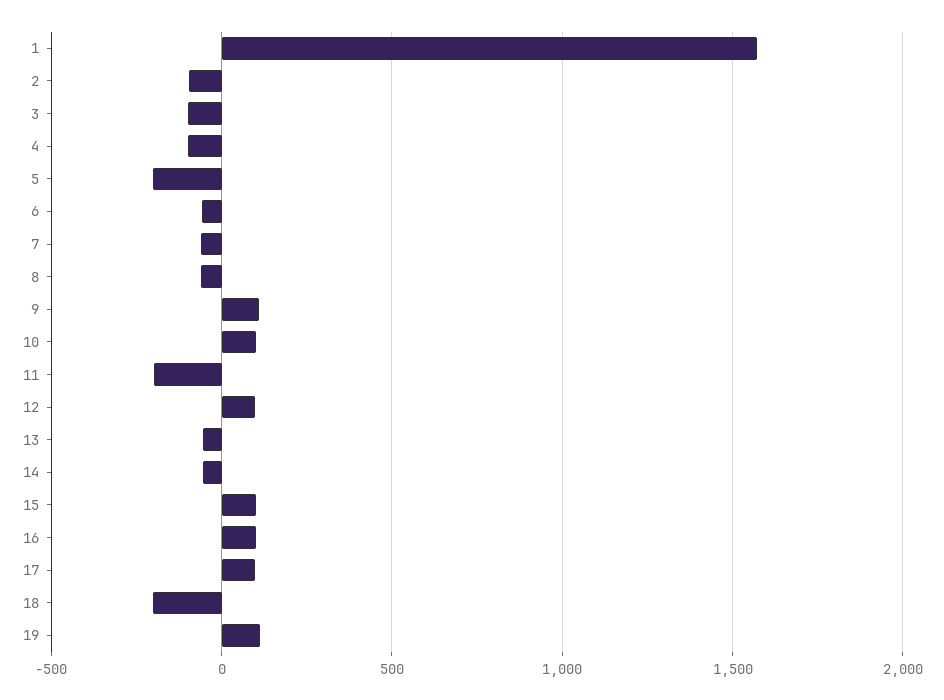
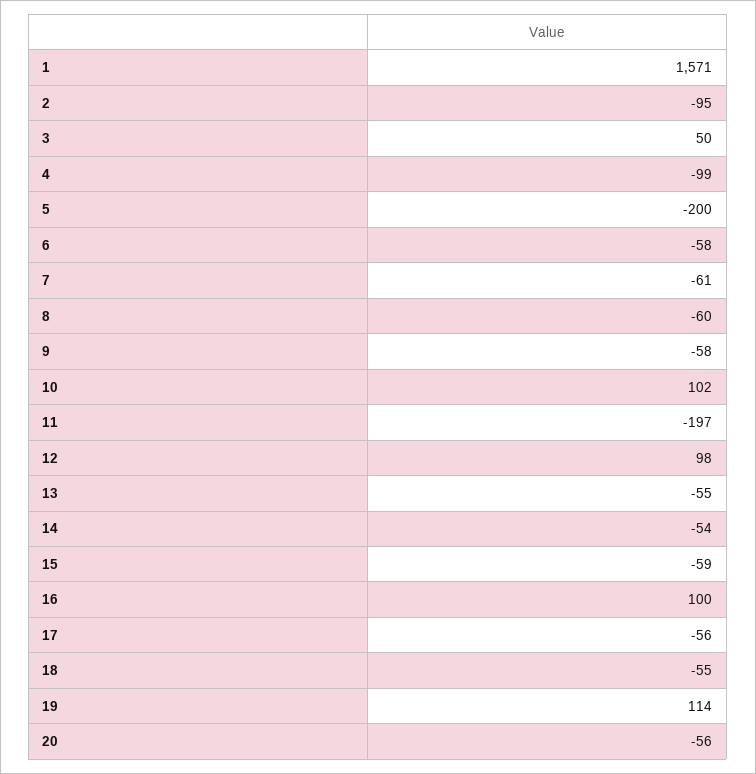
3: -100 -> 50
9: 100 -> -58
15: 100 -> -59
17: 100 -> -56
18: -200 -> -55
20: none -> -56

